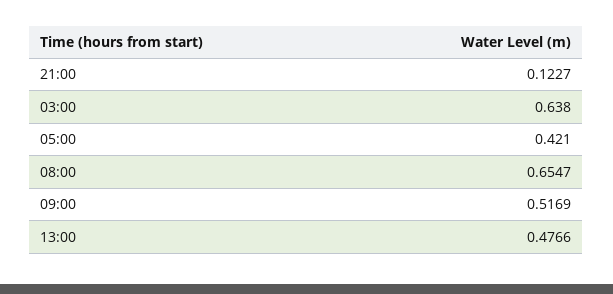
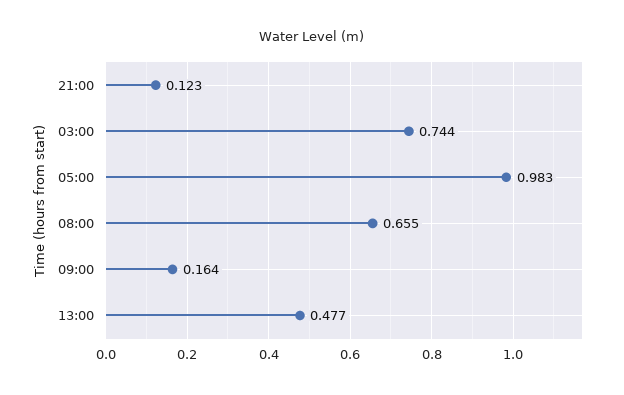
03:00: 0.638 -> 0.744
05:00: 0.421 -> 0.983
09:00: 0.5169 -> 0.164

